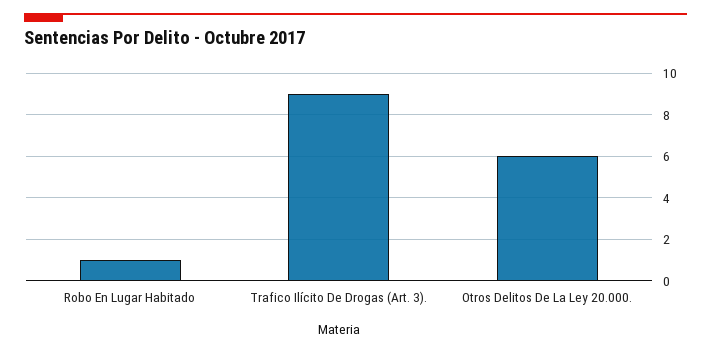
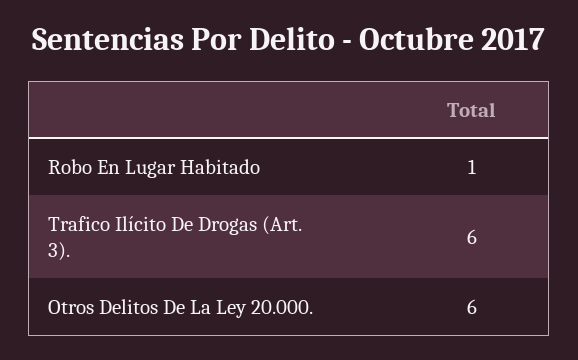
Trafico Ilícito De Drogas (Art. 3).: 9 -> 6

